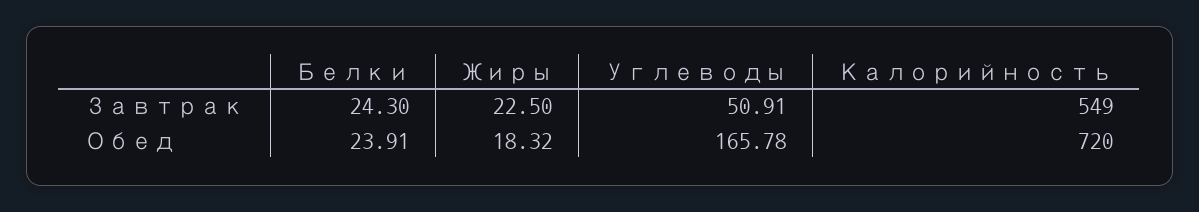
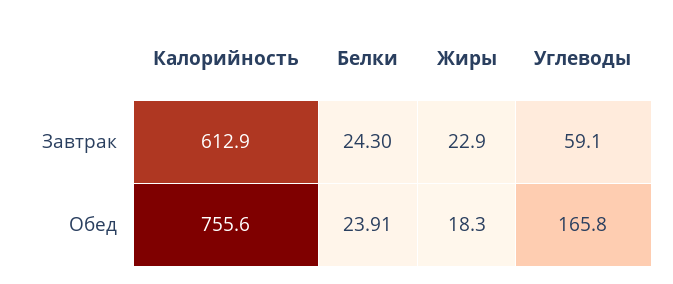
Жиры, Завтрак: 22.5 -> 22.9
Углеводы, Завтрак: 50.91 -> 59.1
Калорийность, Завтрак: 549 -> 612.9
Калорийность, Обед: 720 -> 755.6

